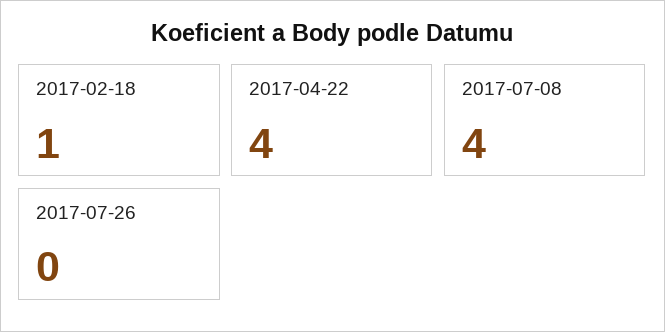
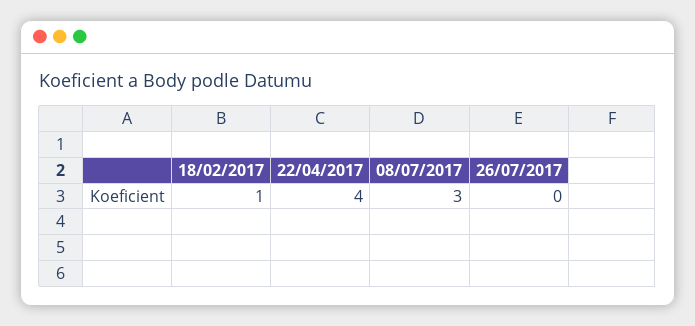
2017-07-08: 4 -> 3

